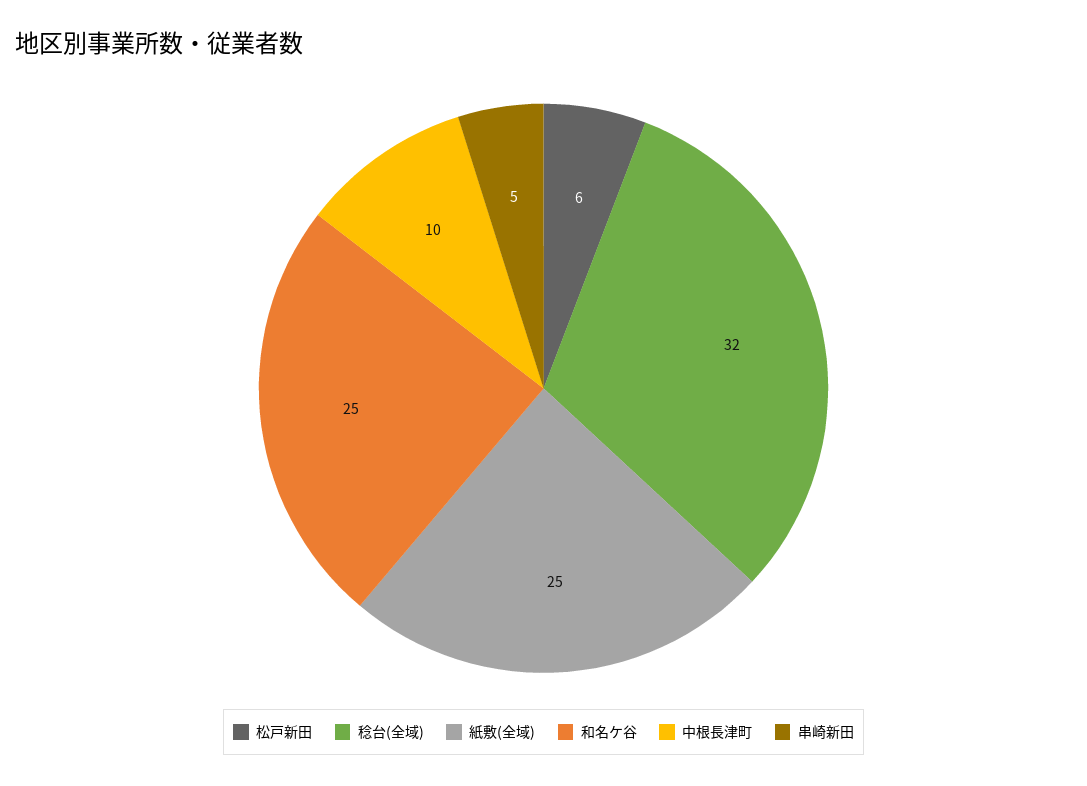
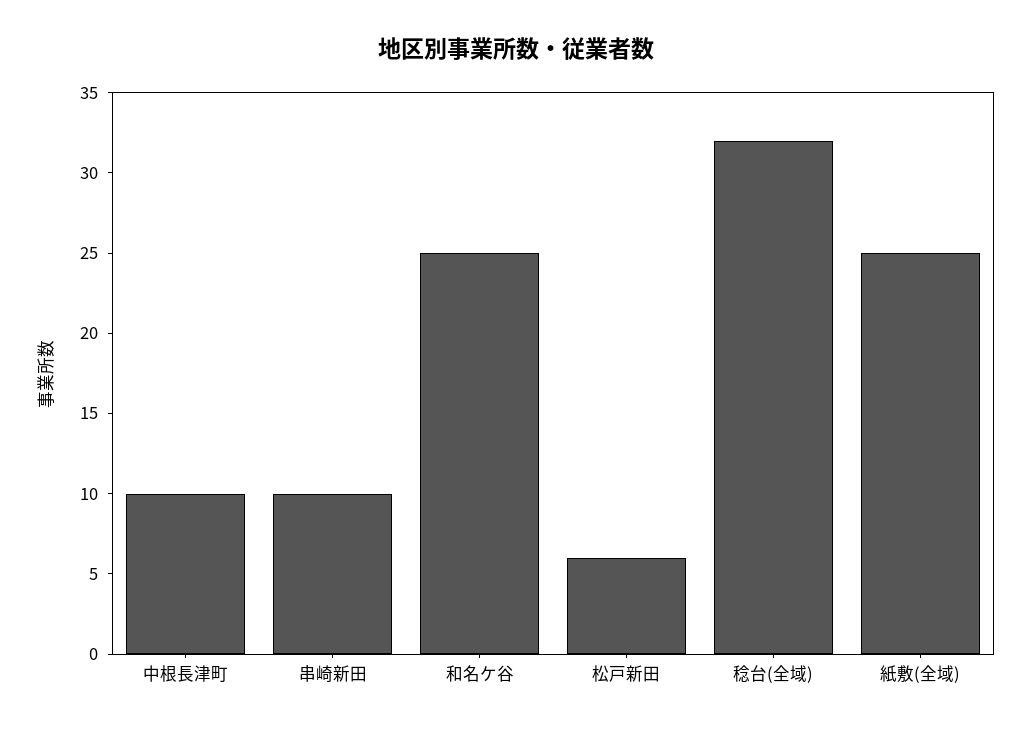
串崎新田: 5 -> 10

